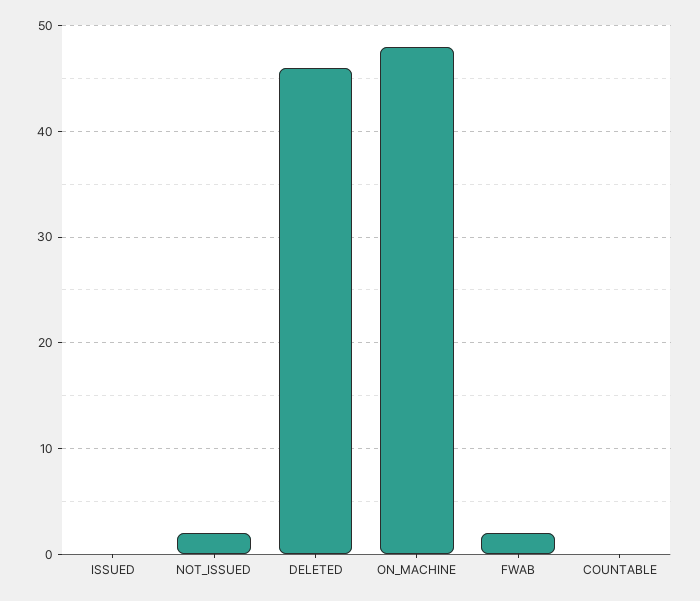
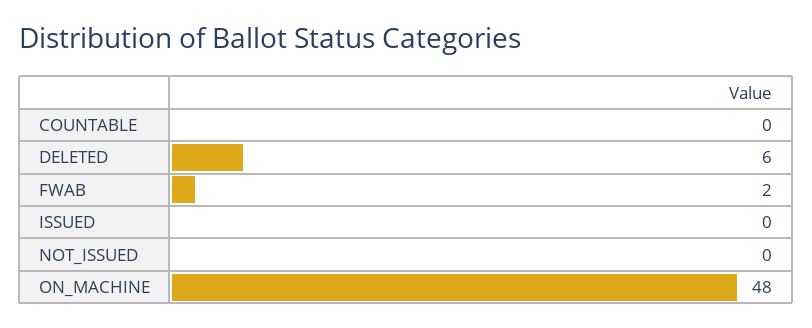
NOT_ISSUED: 2 -> 0
DELETED: 46 -> 6

